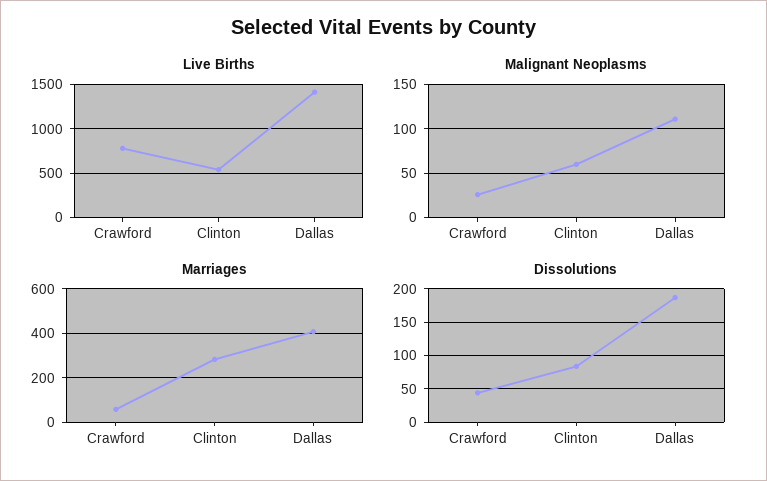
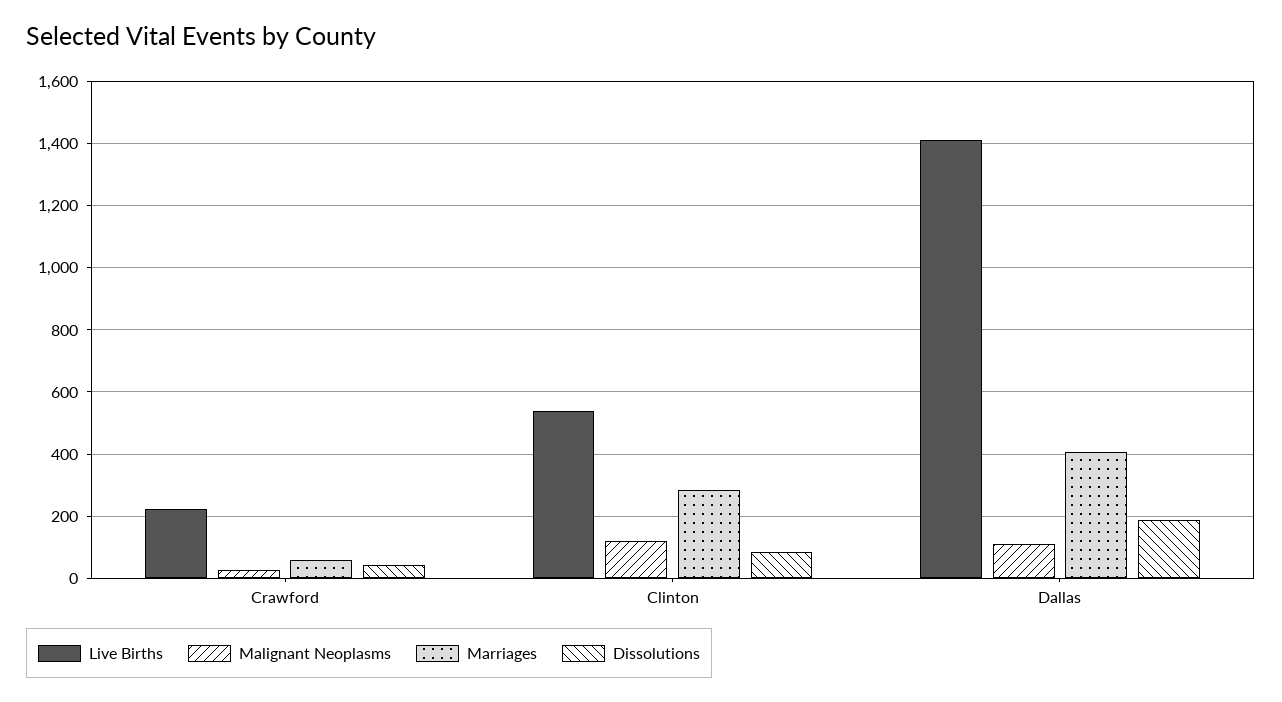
Live Births, Crawford: 800 -> 220
Malignant Neoplasms, Clinton: 60 -> 120

